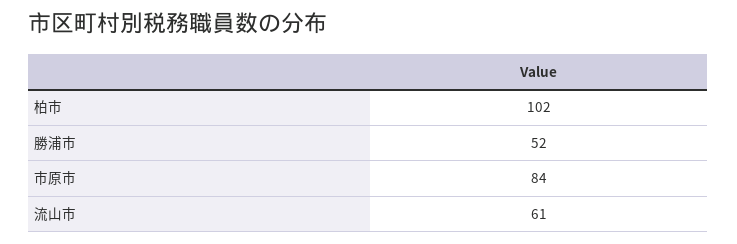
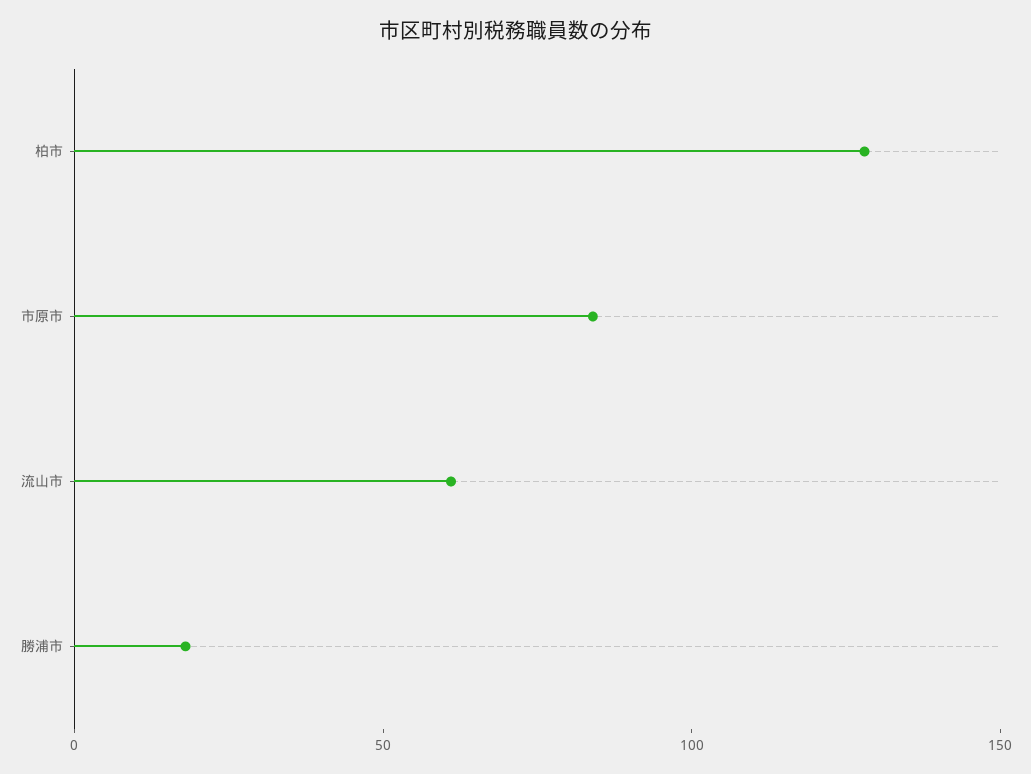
柏市: 102 -> 130
勝浦市: 52 -> 20

